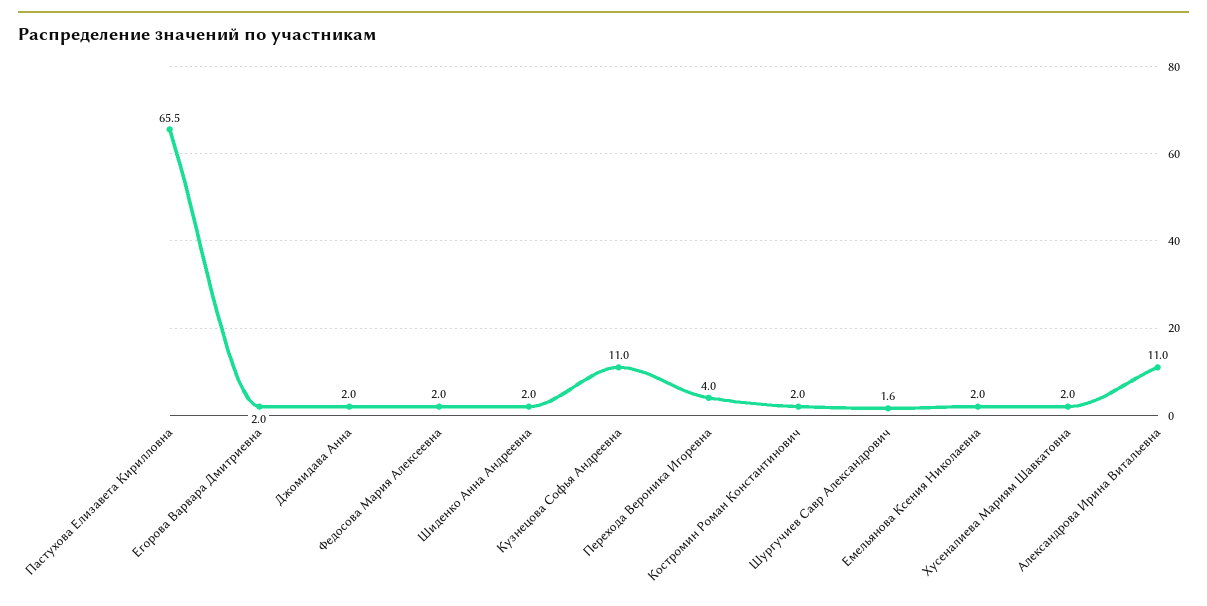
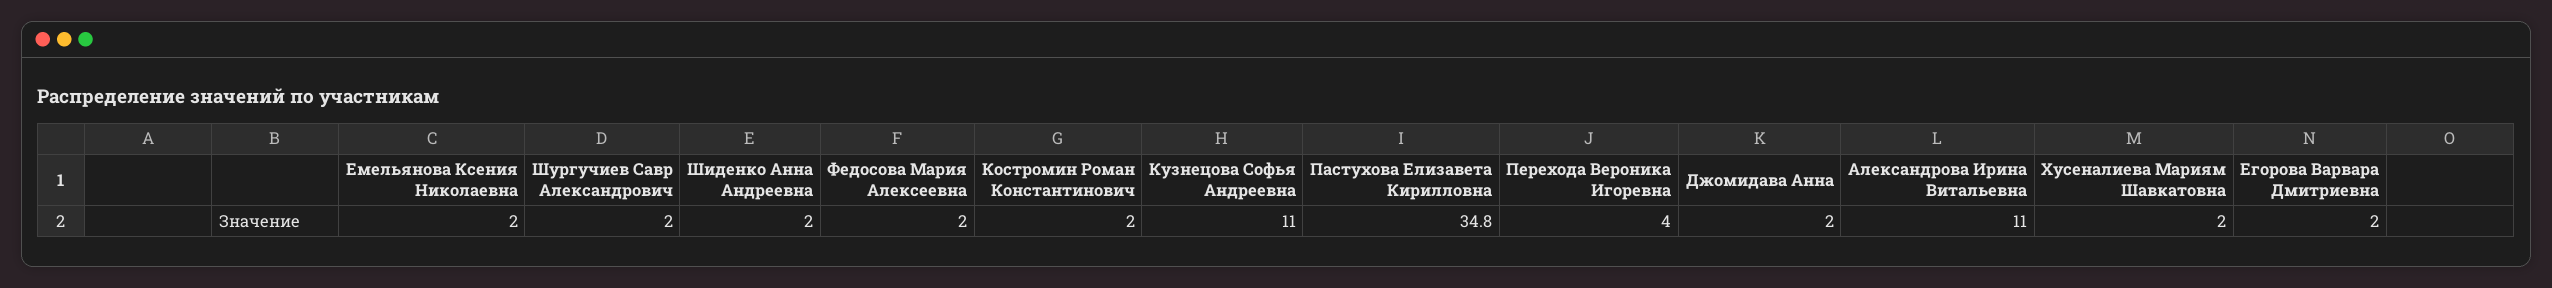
Пастухова Елизавета Кирилловна: 65.5 -> 34.8
Шургучиев Савр Александрович: 1.6 -> 2

